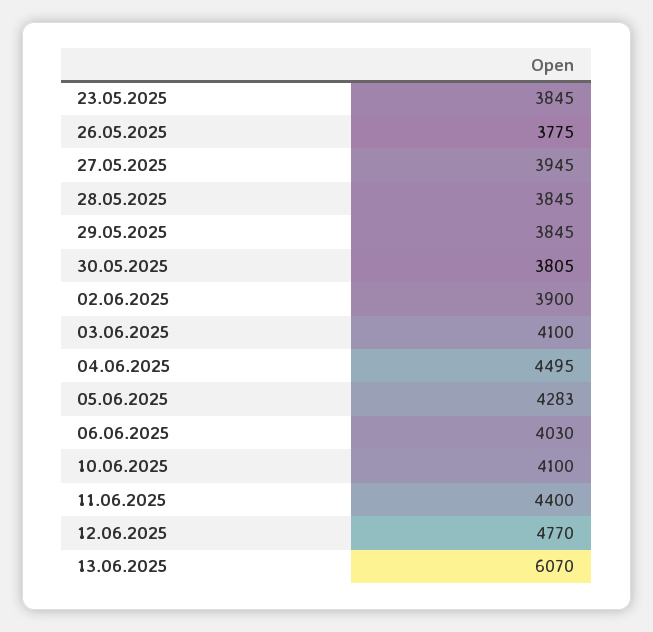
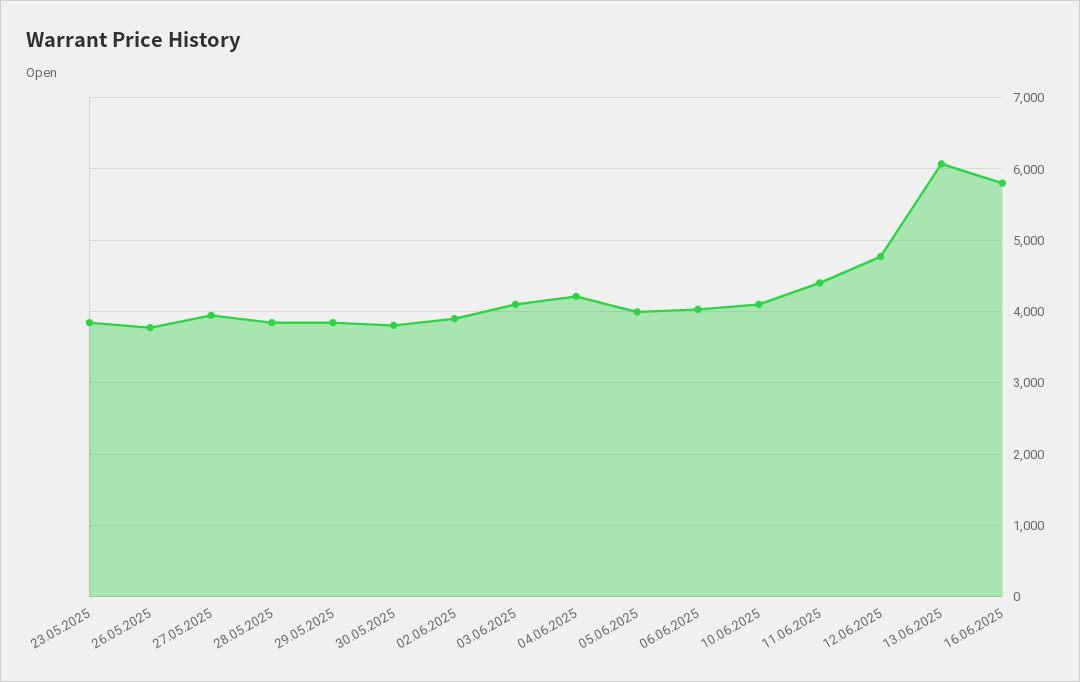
04.06.2025: 4495 -> 4200
05.06.2025: 4283 -> 4000
16.06.2025: none -> 5800

